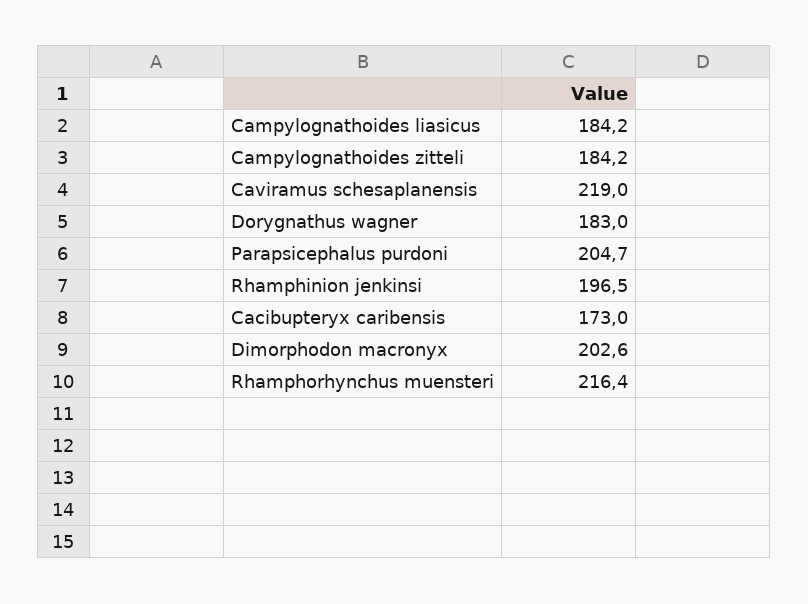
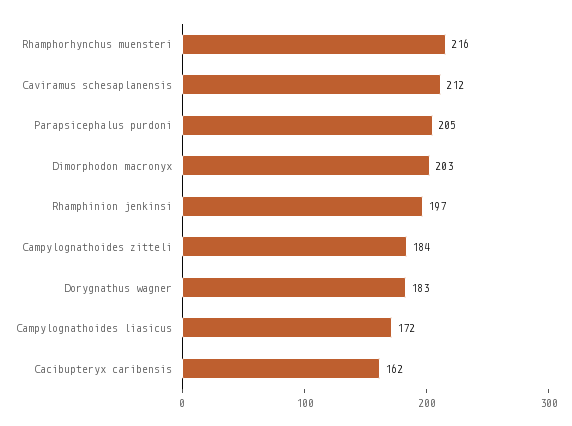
Campylognathoides liasicus: 184.2 -> 172
Caviramus schesaplanensis: 219 -> 212
Cacibupteryx caribensis: 173 -> 162

